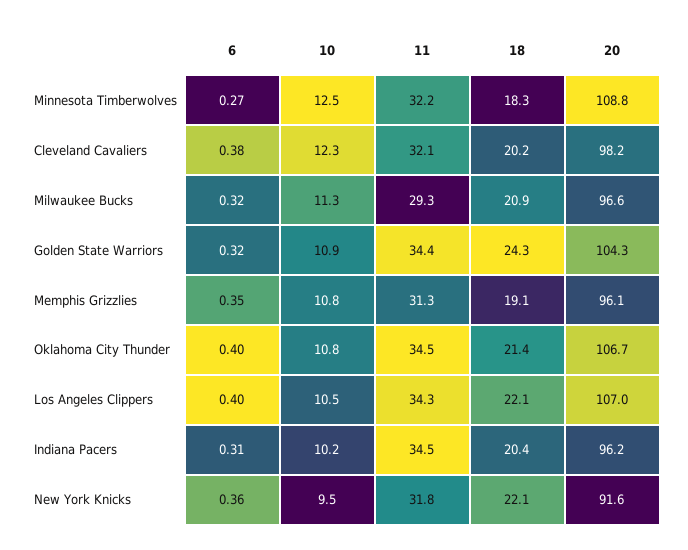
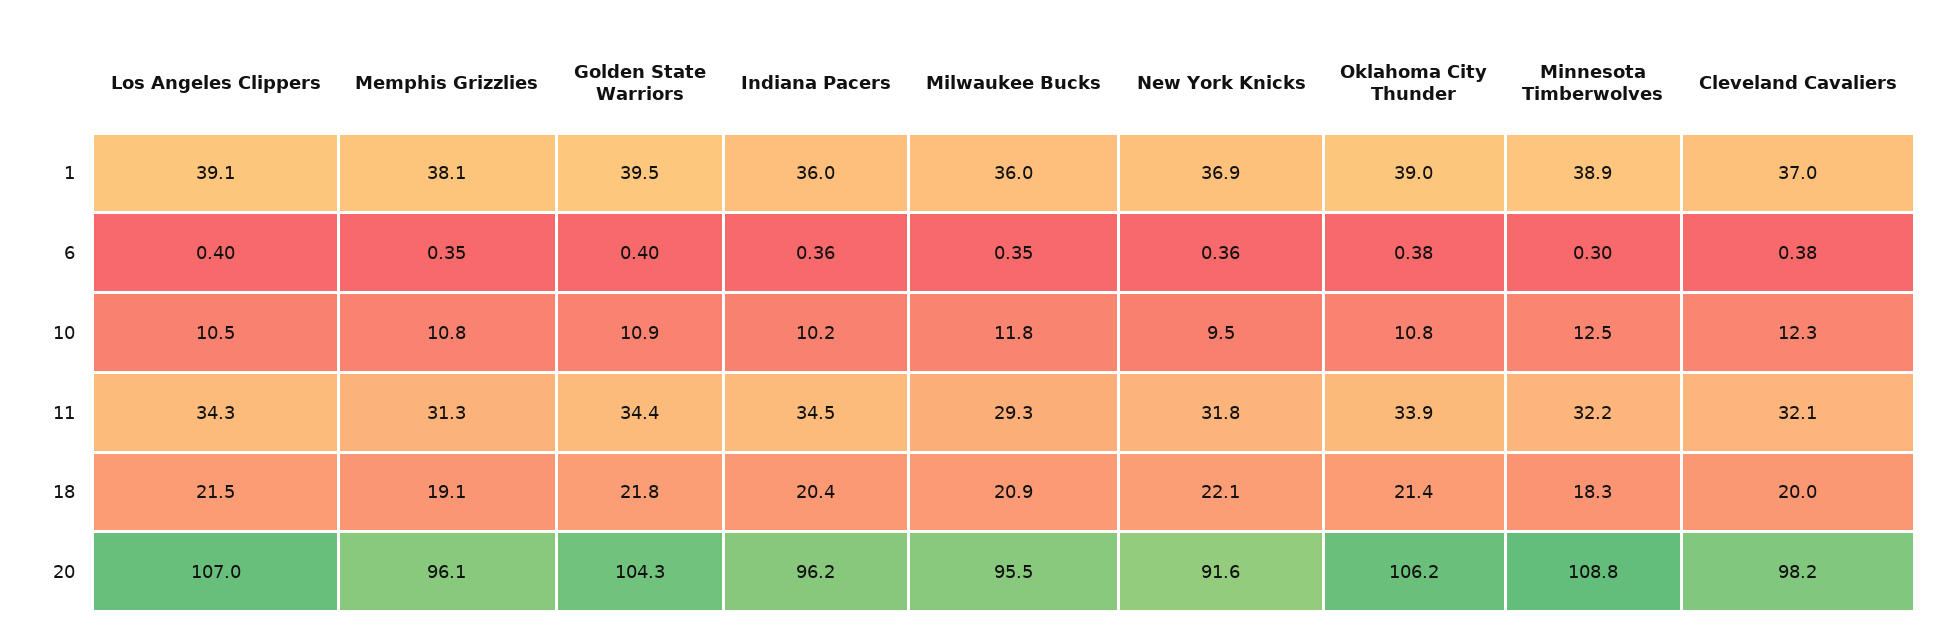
6, Minnesota Timberwolves: 0.27 -> 0.3
18, Cleveland Cavaliers: 20.2 -> 20
6, Milwaukee Bucks: 0.32 -> 0.35
10, Milwaukee Bucks: 11.3 -> 11.8
20, Milwaukee Bucks: 96.6 -> 95.5
6, Golden State Warriors: 0.32 -> 0.4
18, Golden State Warriors: 24.3 -> 21.8
6, Oklahoma City Thunder: 0.4 -> 0.38
11, Oklahoma City Thunder: 34.5 -> 33.9
20, Oklahoma City Thunder: 106.7 -> 106.2
18, Los Angeles Clippers: 22.1 -> 21.5
6, Indiana Pacers: 0.31 -> 0.36
1, Los Angeles Clippers: none -> 39.1
1, Memphis Grizzlies: none -> 38.1
1, Golden State Warriors: none -> 39.5
1, Indiana Pacers: none -> 36
1, Milwaukee Bucks: none -> 36
1, New York Knicks: none -> 36.9
1, Oklahoma City Thunder: none -> 39
1, Minnesota Timberwolves: none -> 38.9
1, Cleveland Cavaliers: none -> 37

